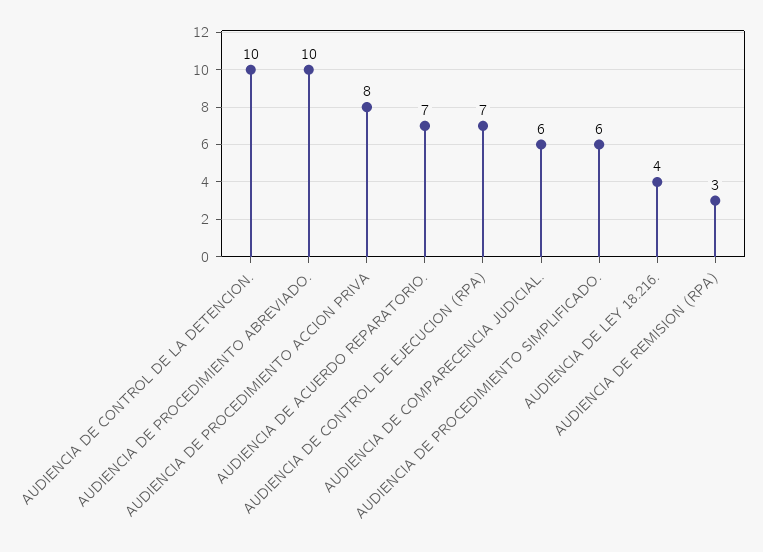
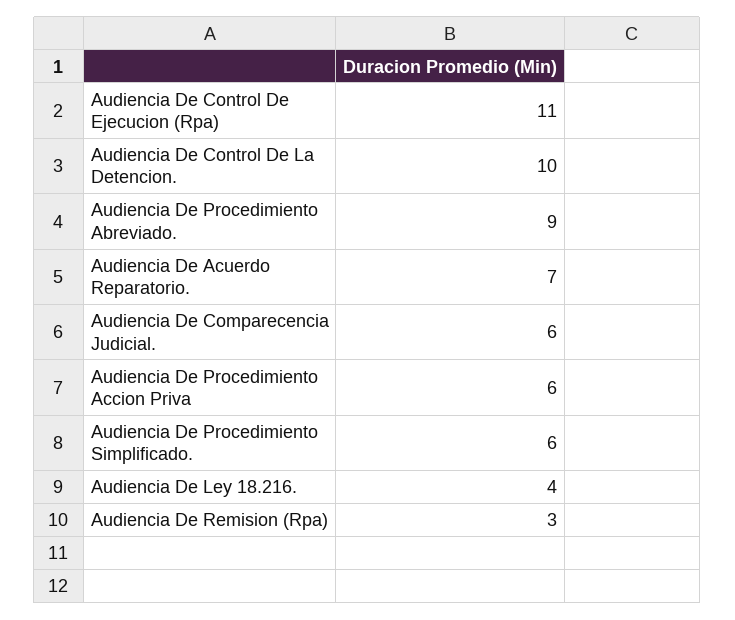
AUDIENCIA DE PROCEDIMIENTO ABREVIADO.: 10 -> 9
AUDIENCIA DE PROCEDIMIENTO ACCION PRIVA: 8 -> 6
AUDIENCIA DE CONTROL DE EJECUCION (RPA): 7 -> 11

